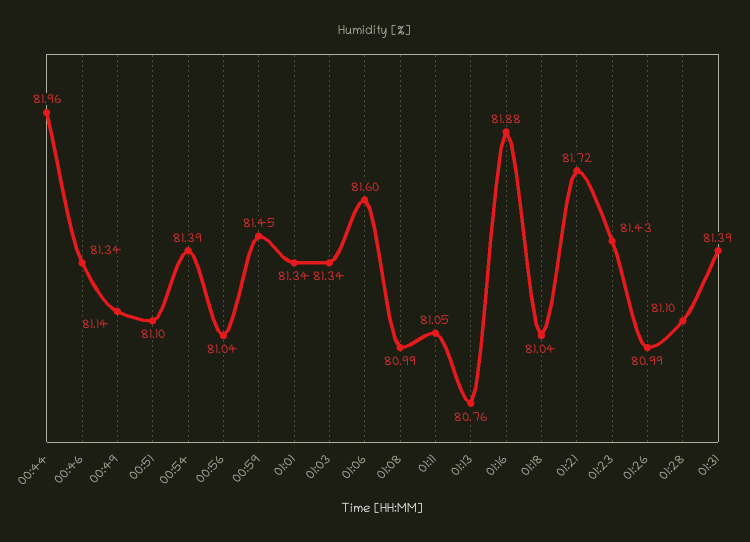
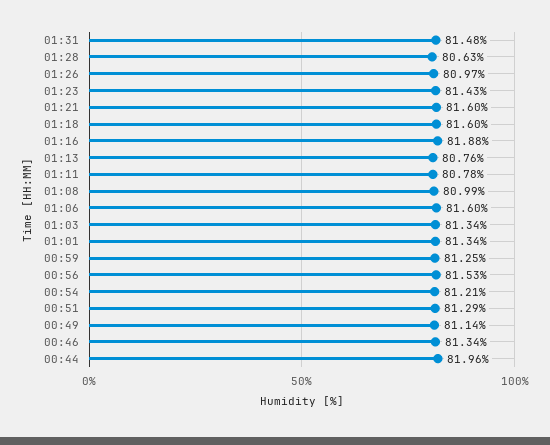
00:51: 81.1 -> 81.29
00:54: 81.39 -> 81.21
00:56: 81.04 -> 81.53
00:59: 81.45 -> 81.25
01:11: 81.05 -> 80.78
01:18: 81.04 -> 81.6
01:21: 81.72 -> 81.6
01:26: 80.99 -> 80.97
01:28: 81.1 -> 80.63
01:31: 81.39 -> 81.48

